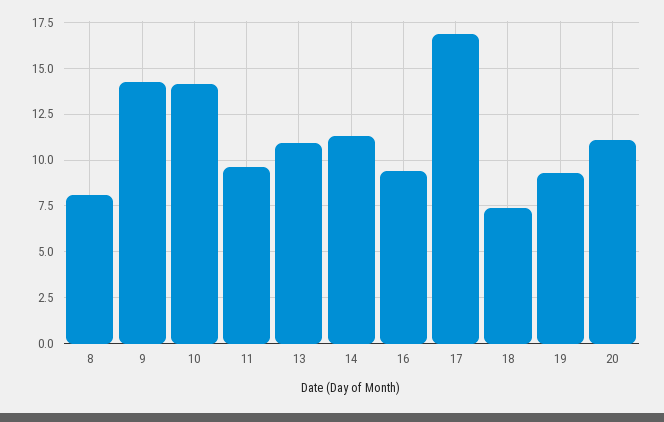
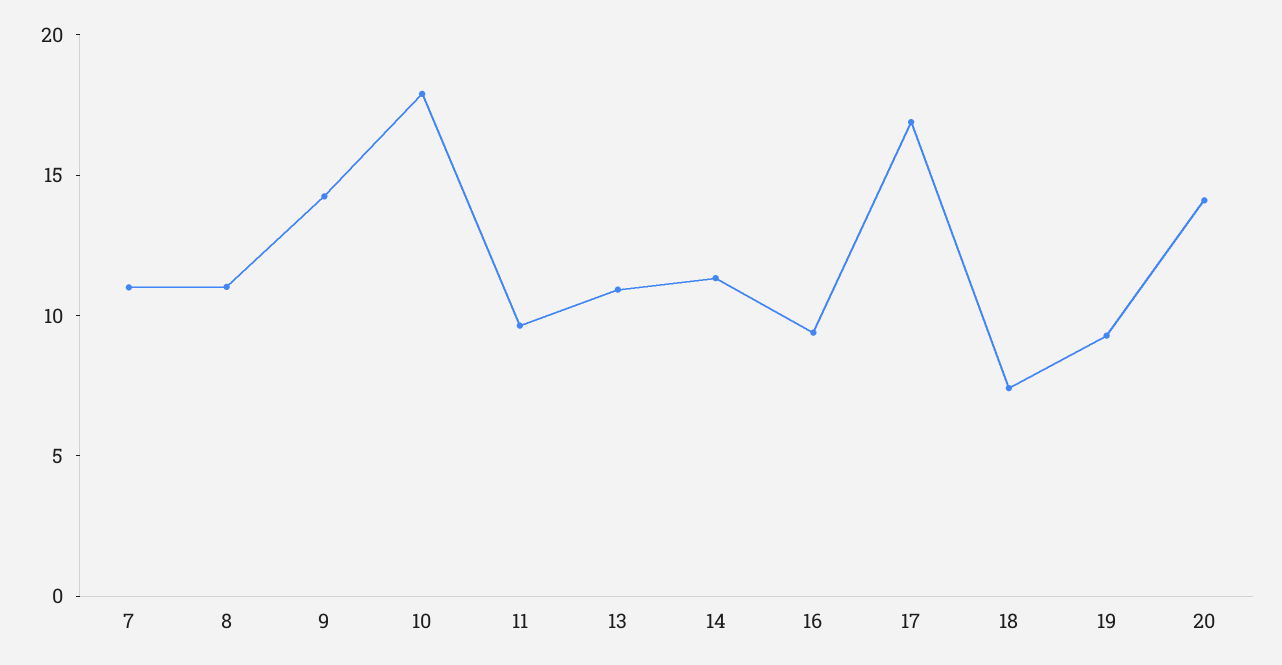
8: 8 -> 11
10: 14 -> 18
20: 11 -> 14
7: none -> 11

